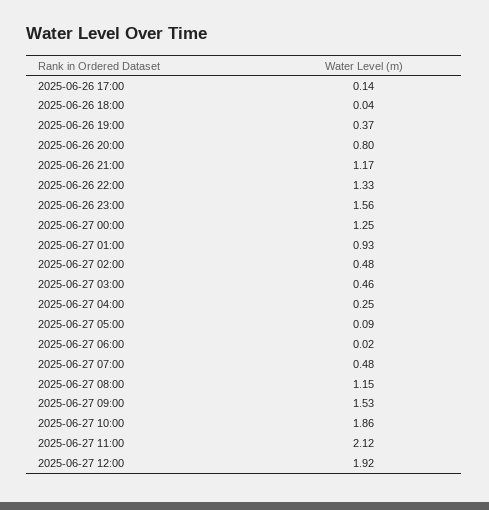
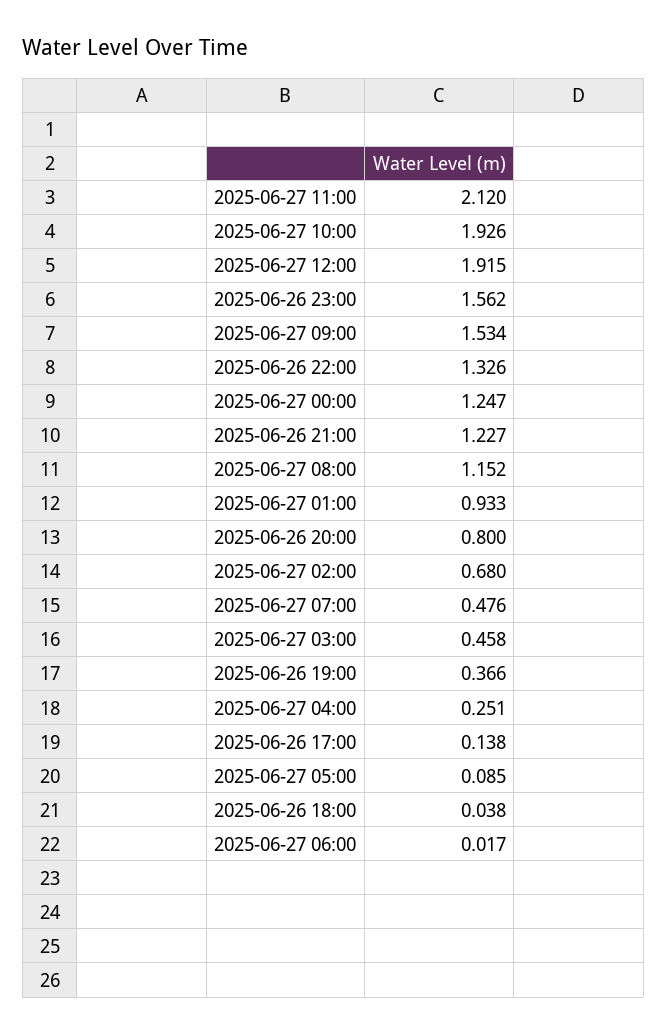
2025-06-26 21:00: 1.17 -> 1.227
2025-06-27 02:00: 0.48 -> 0.68
2025-06-27 10:00: 1.86 -> 1.926

